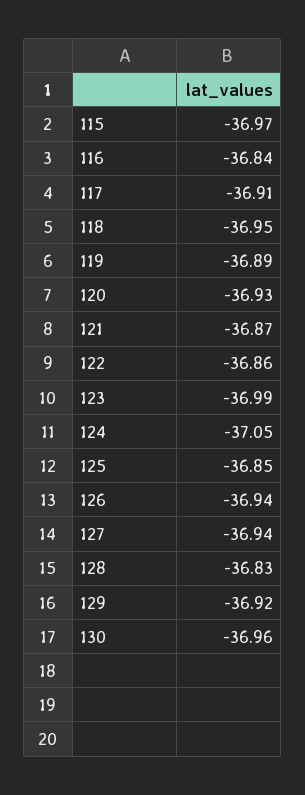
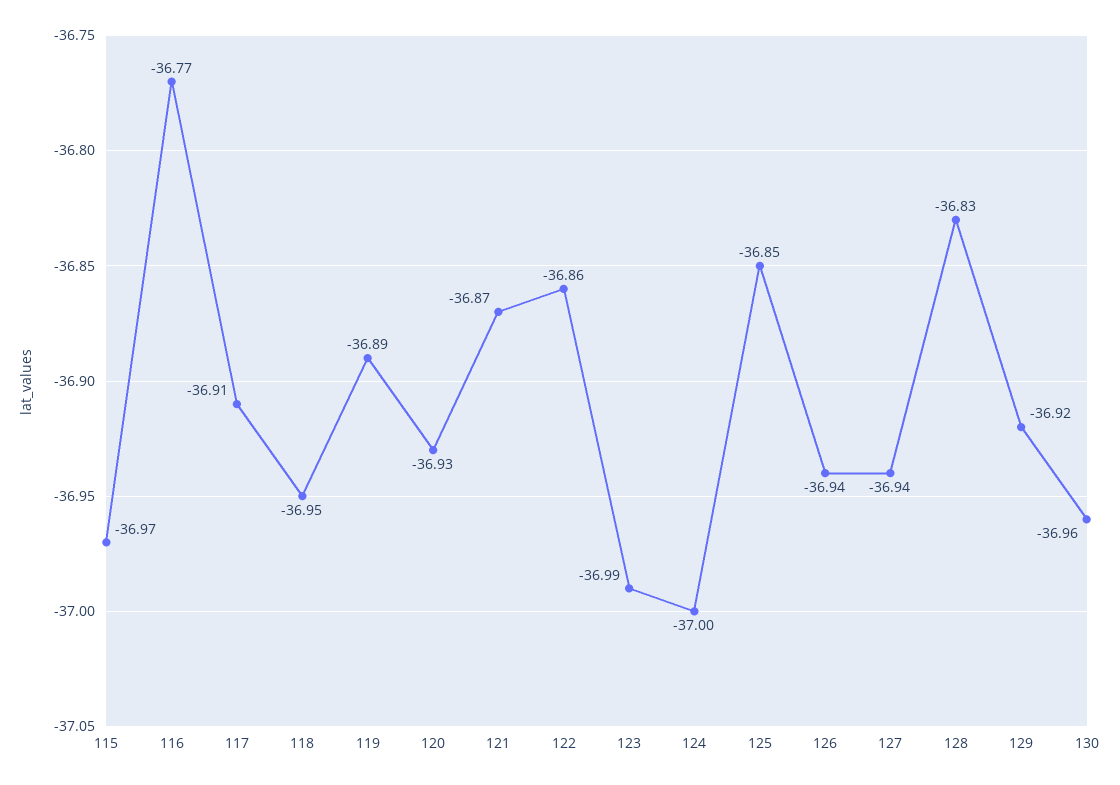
116: -36.84 -> -36.77
124: -37.05 -> -37

